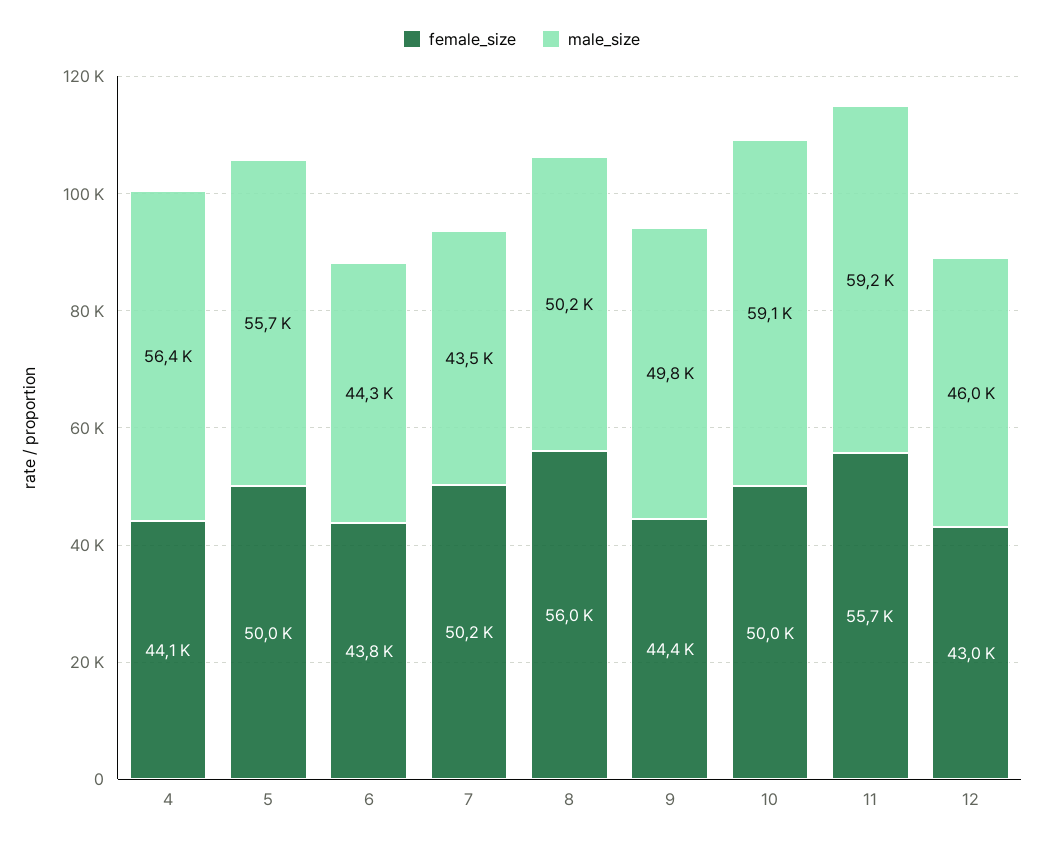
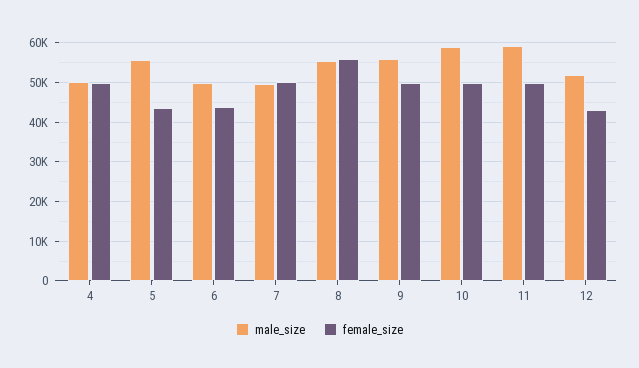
female_size, 4: 44100 -> 50000
male_size, 4: 56400 -> 50000
female_size, 5: 50000 -> 44000
male_size, 6: 44300 -> 50000
male_size, 7: 43500 -> 50000
male_size, 8: 50200 -> 56000
female_size, 9: 44400 -> 50000
male_size, 9: 49800 -> 56000
female_size, 11: 55700 -> 50000
male_size, 12: 46000 -> 52000

